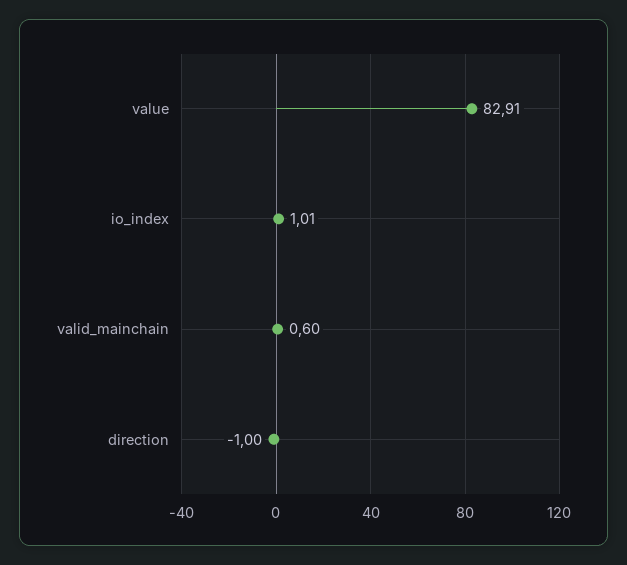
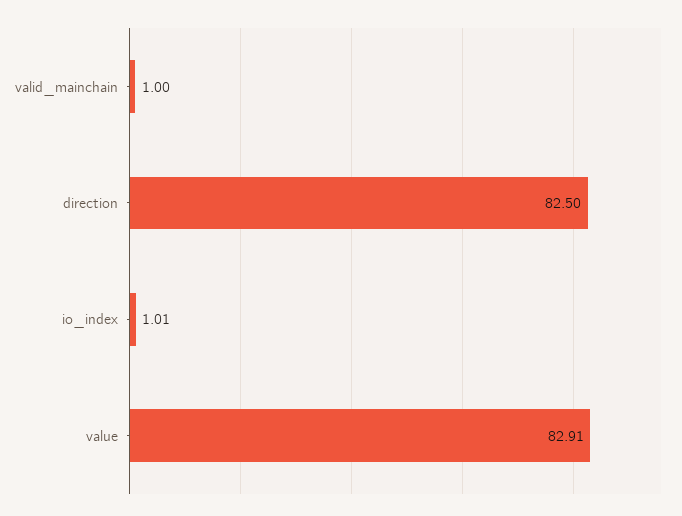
valid_mainchain: 0.6 -> 1
direction: -1 -> 82.5

